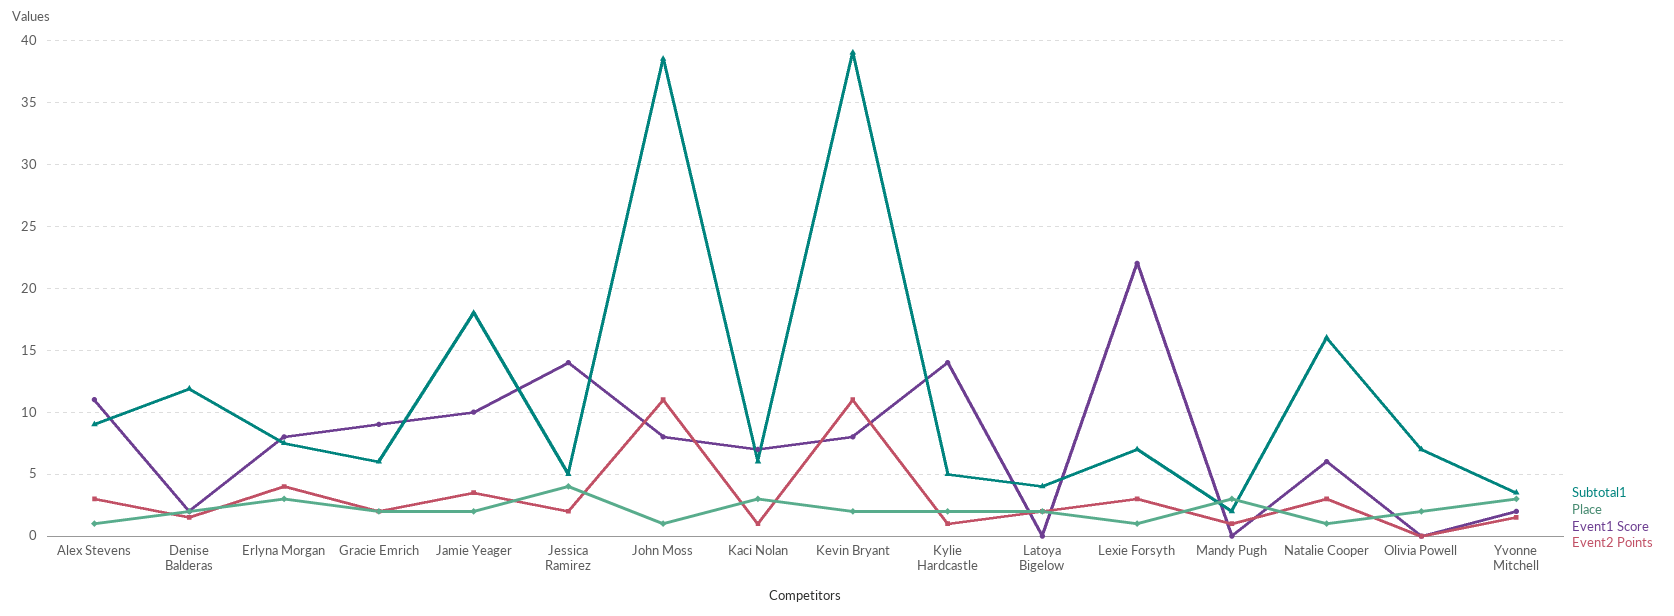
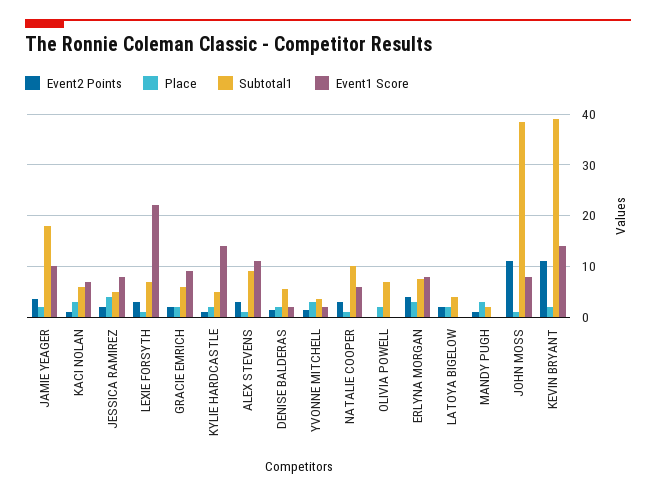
Subtotal1, Denise Balderas: 12 -> 6
Event1 Score, Jessica Ramirez: 14 -> 8
Event1 Score, Kevin Bryant: 8 -> 14
Subtotal1, Natalie Cooper: 16 -> 10

